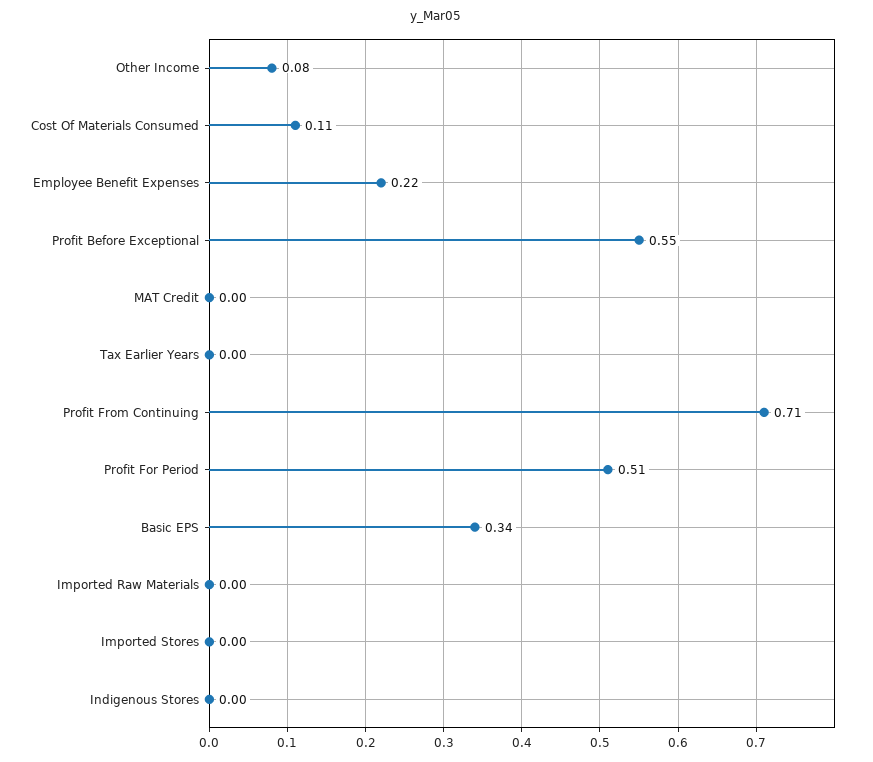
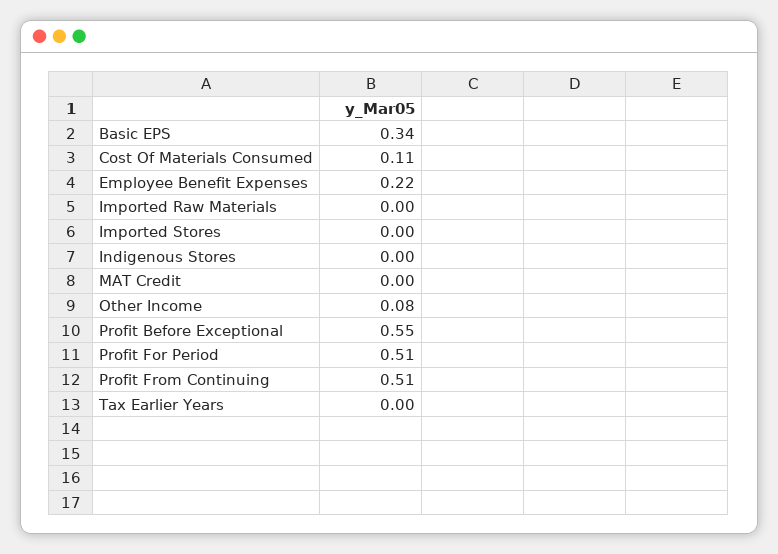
Profit From Continuing: 0.71 -> 0.51

